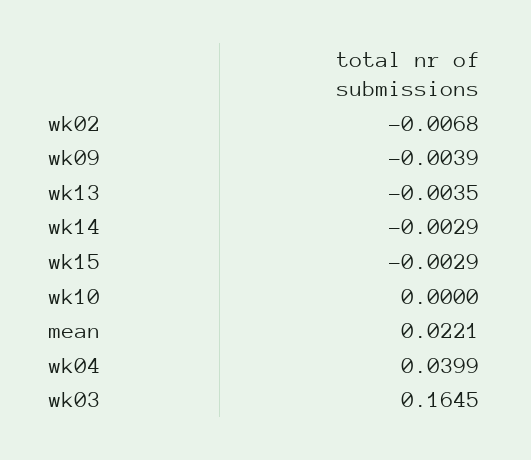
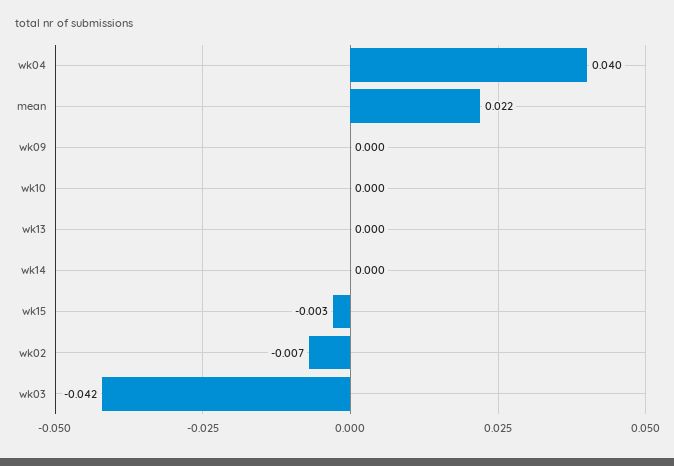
wk09: -0.0039 -> 0
wk13: -0.0035 -> 0
wk14: -0.0029 -> 0
wk03: 0.1645 -> -0.042

